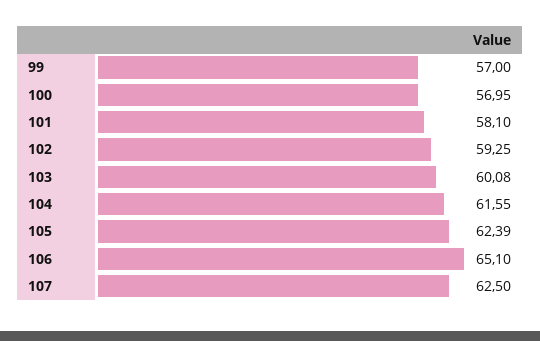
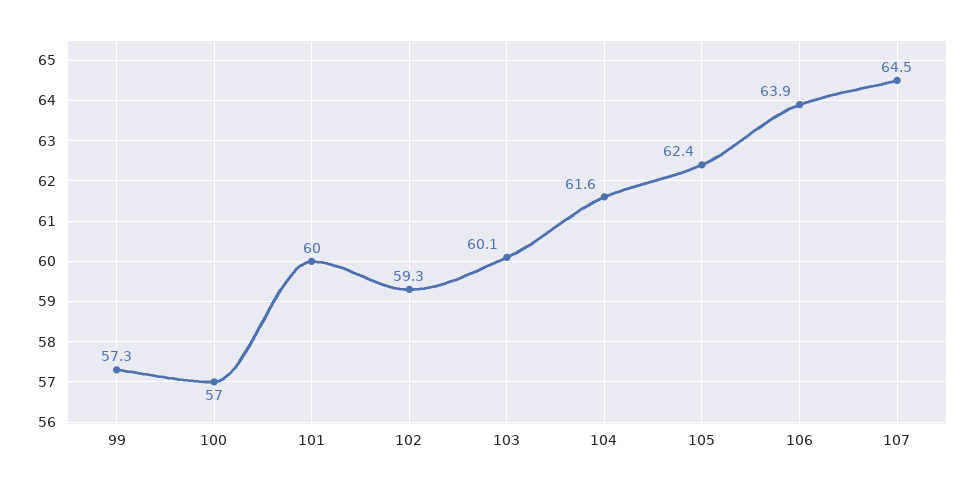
99: 57 -> 57.3
101: 58.1 -> 60
106: 65.1 -> 63.9
107: 62.5 -> 64.5

